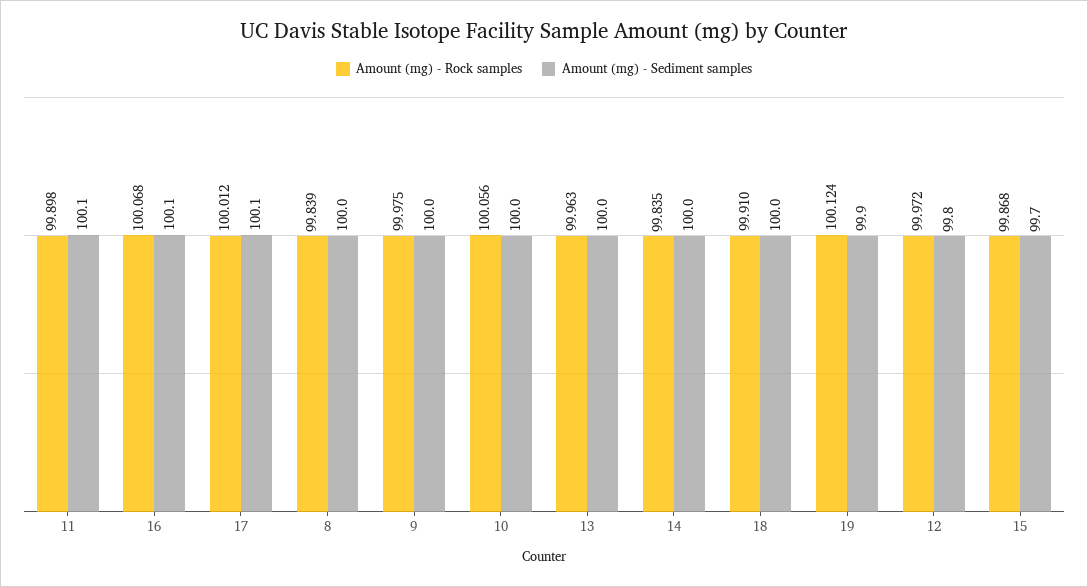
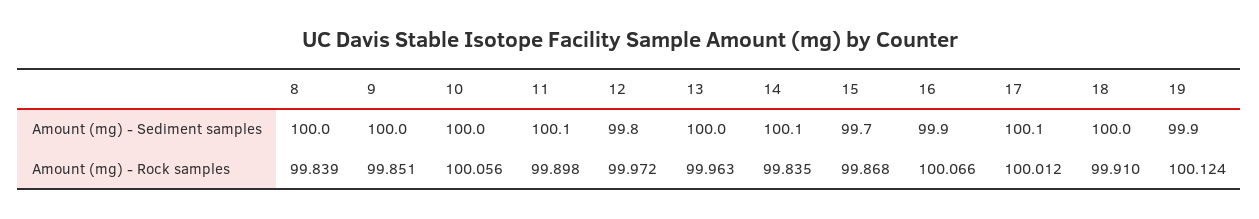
Amount (mg) - Rock samples, 16: 100.068 -> 100.066
Amount (mg) - Sediment samples, 16: 100.1 -> 99.9
Amount (mg) - Rock samples, 9: 99.975 -> 99.851
Amount (mg) - Sediment samples, 14: 100 -> 100.1

